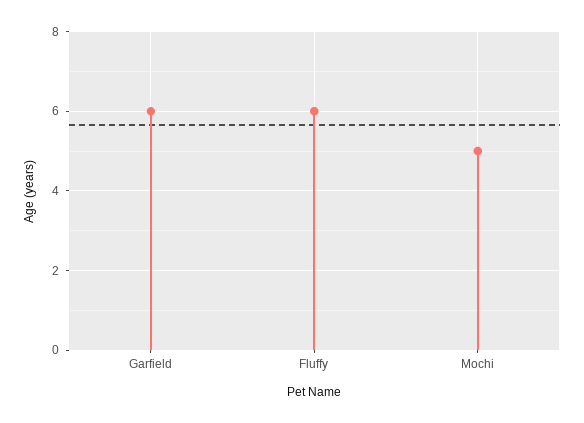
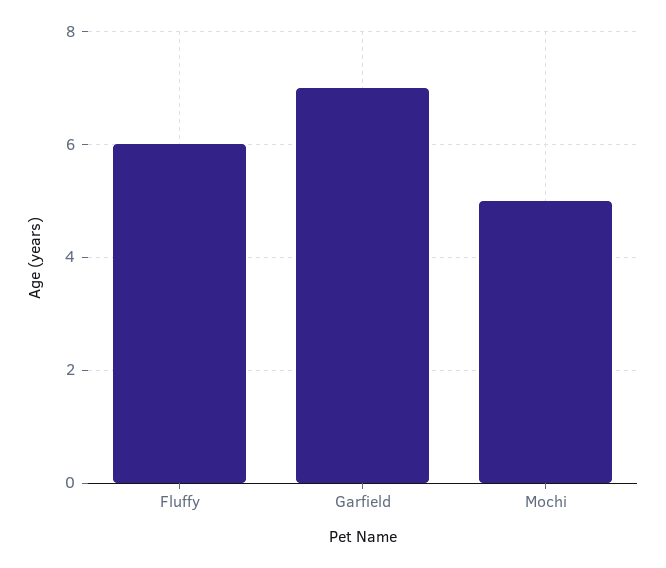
Garfield: 6 -> 7

